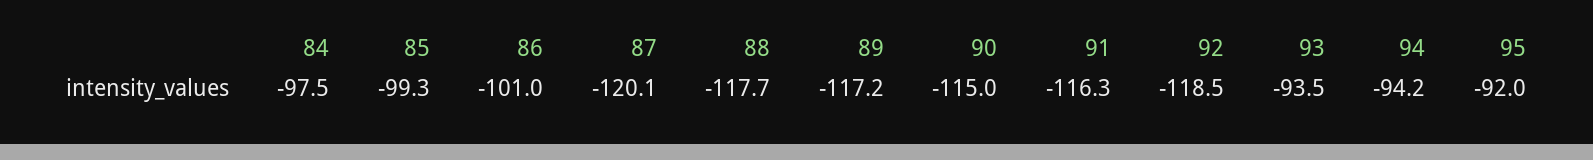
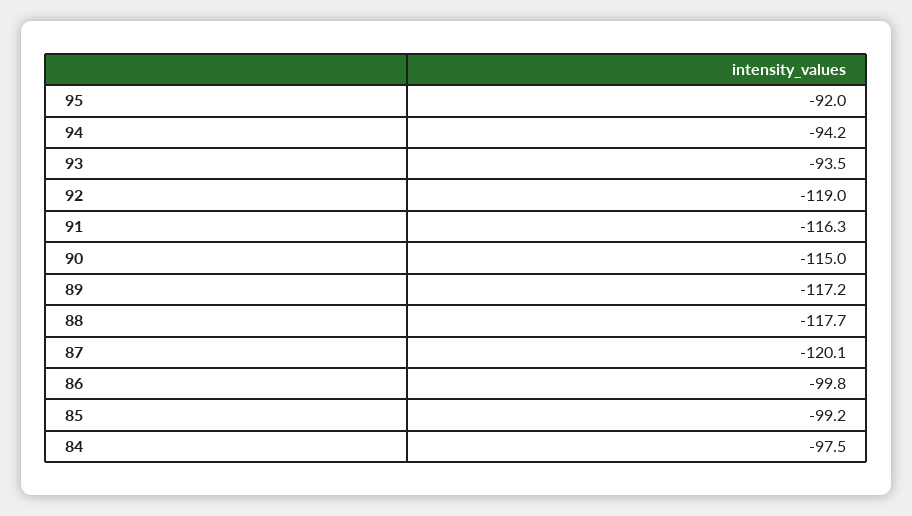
85: -99.3 -> -99.2
86: -101 -> -99.8
92: -118.5 -> -119

